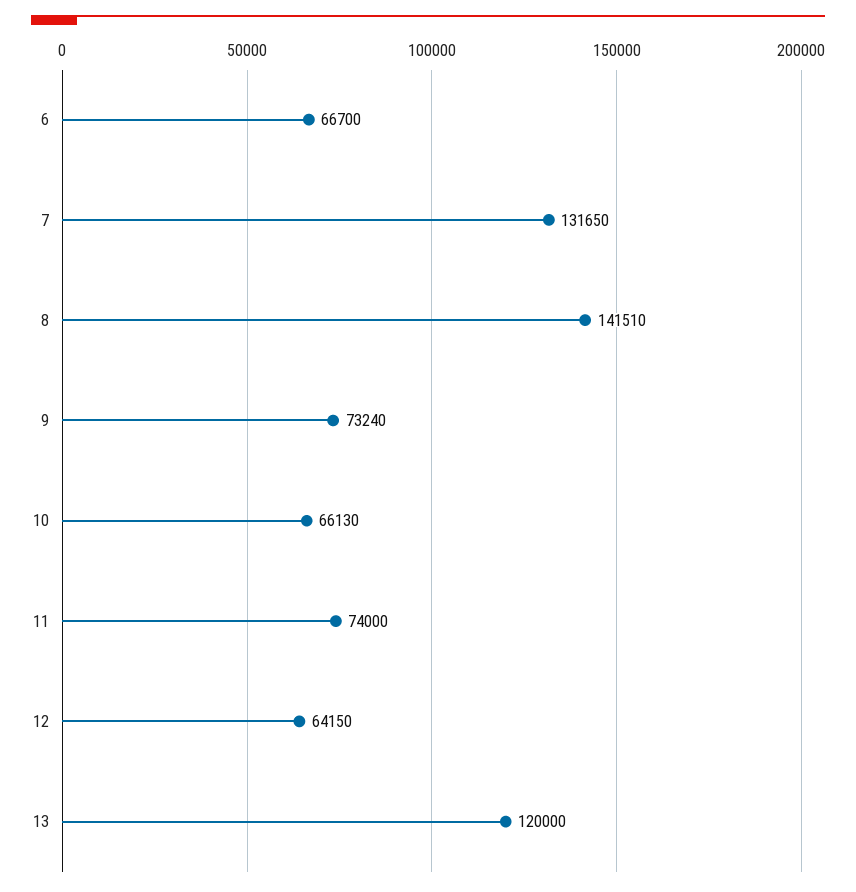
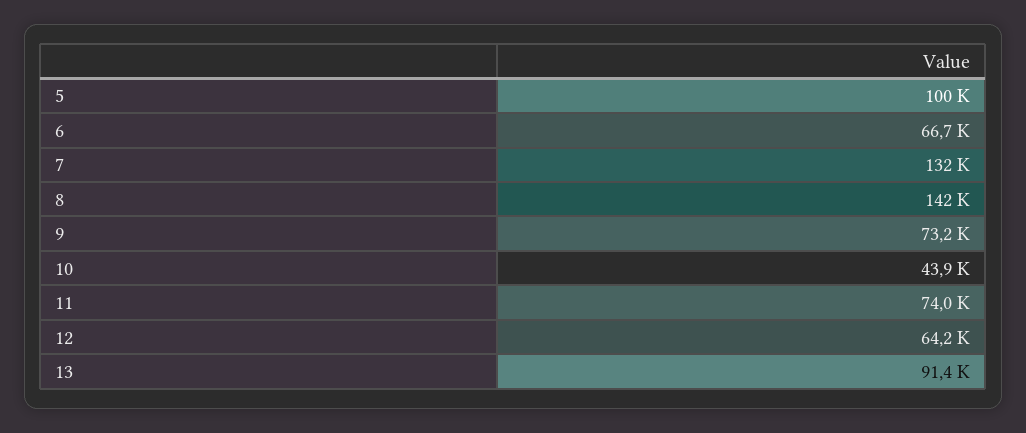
10: 66130 -> 43900
13: 120000 -> 91400
5: none -> 100000

